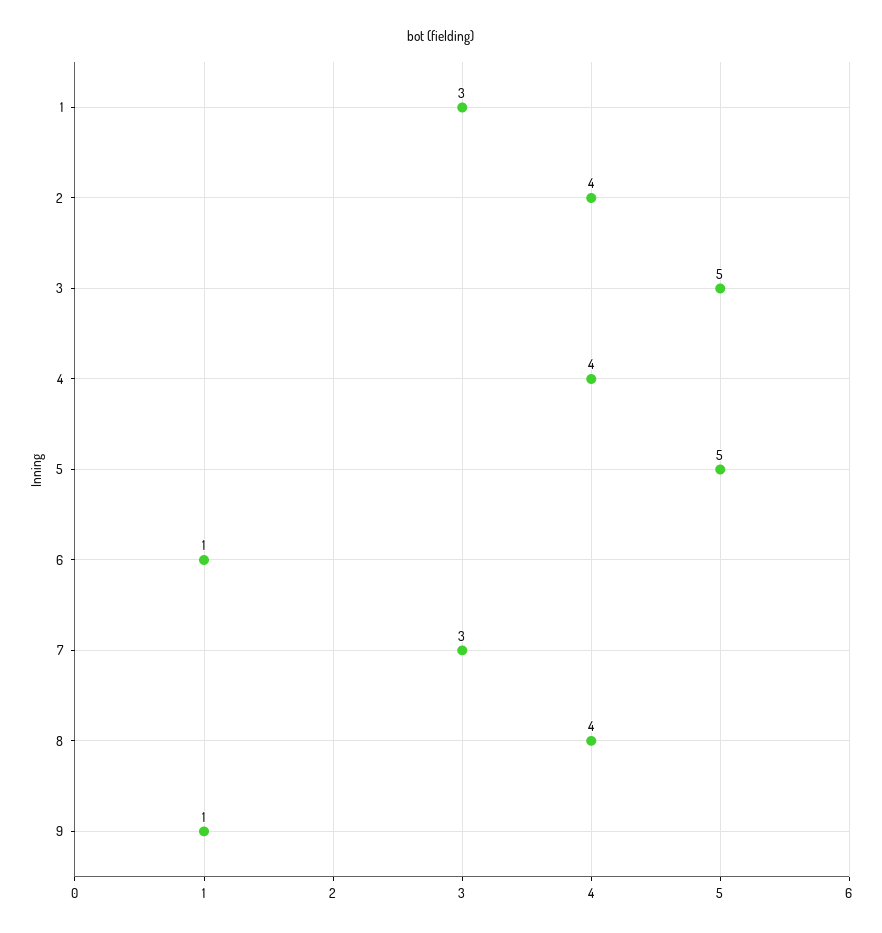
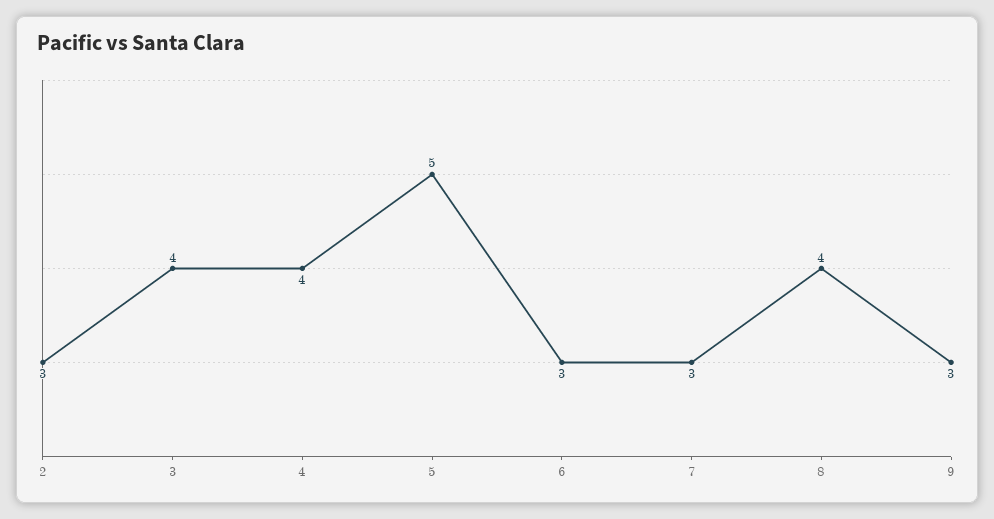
1: 3 -> none
2: 4 -> 3
3: 5 -> 4
6: 1 -> 3
9: 1 -> 3

